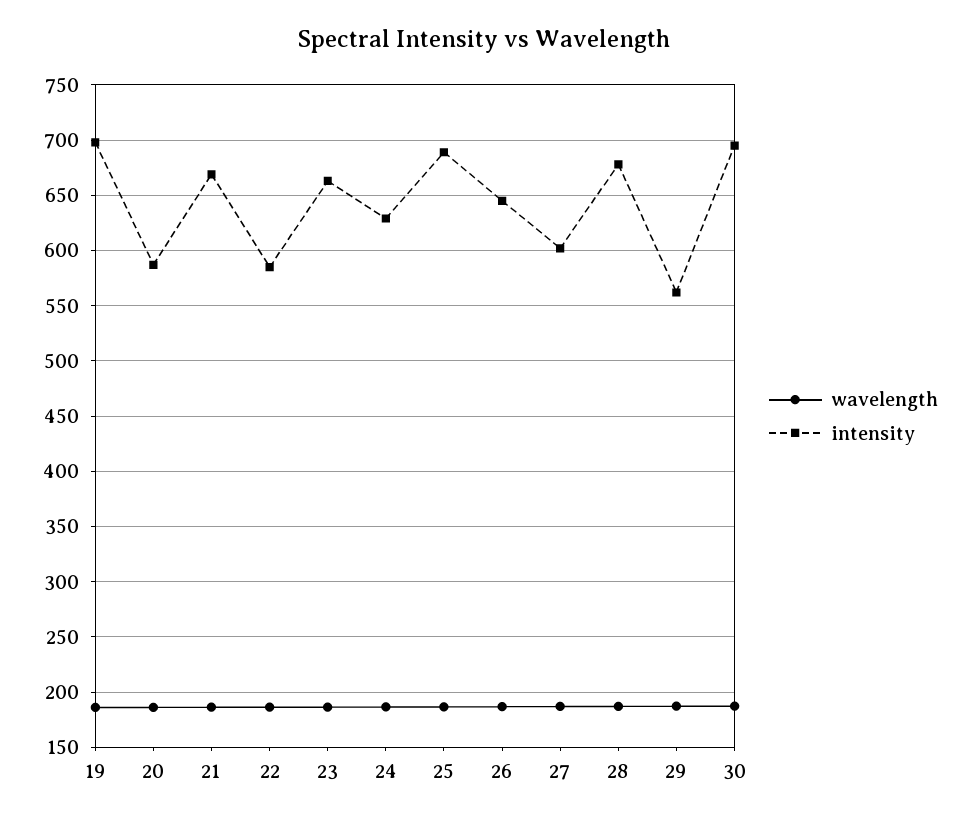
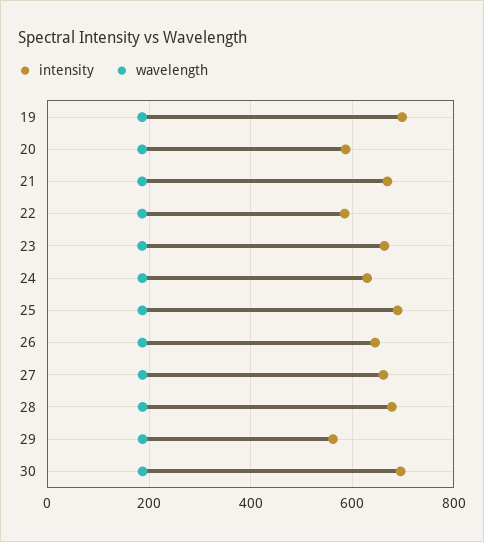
intensity, 27: 600 -> 660

